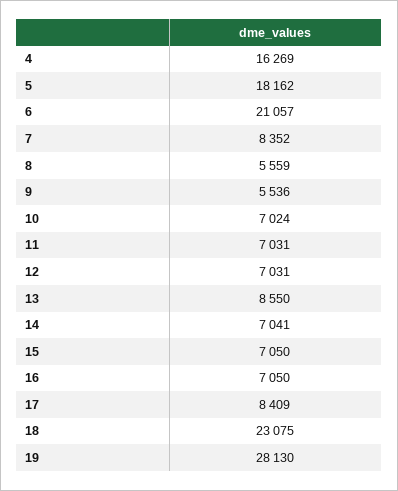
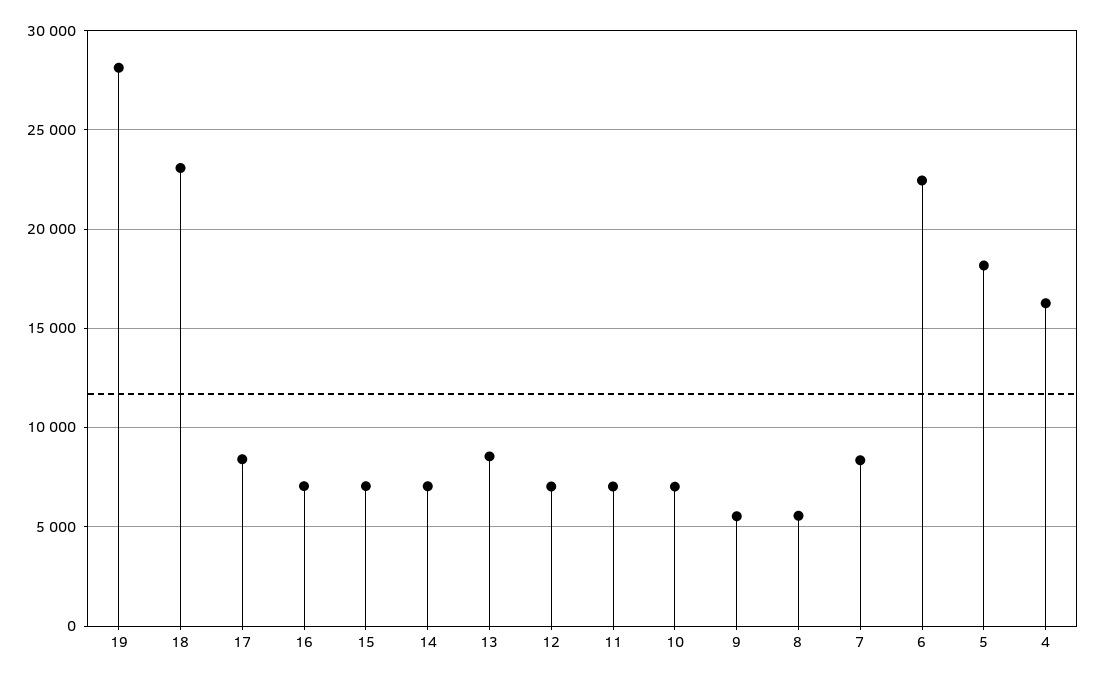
6: 21057 -> 22500

